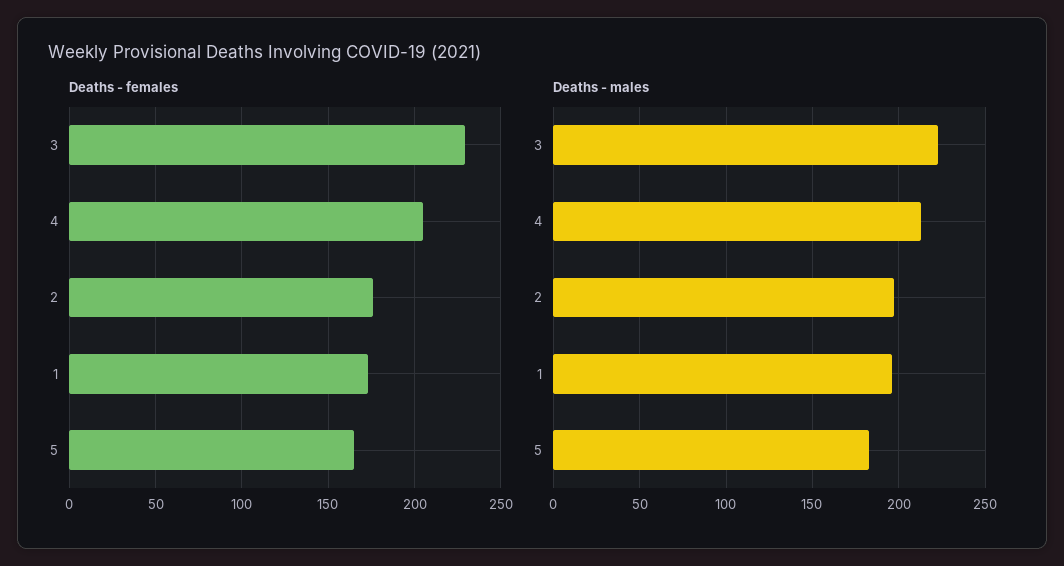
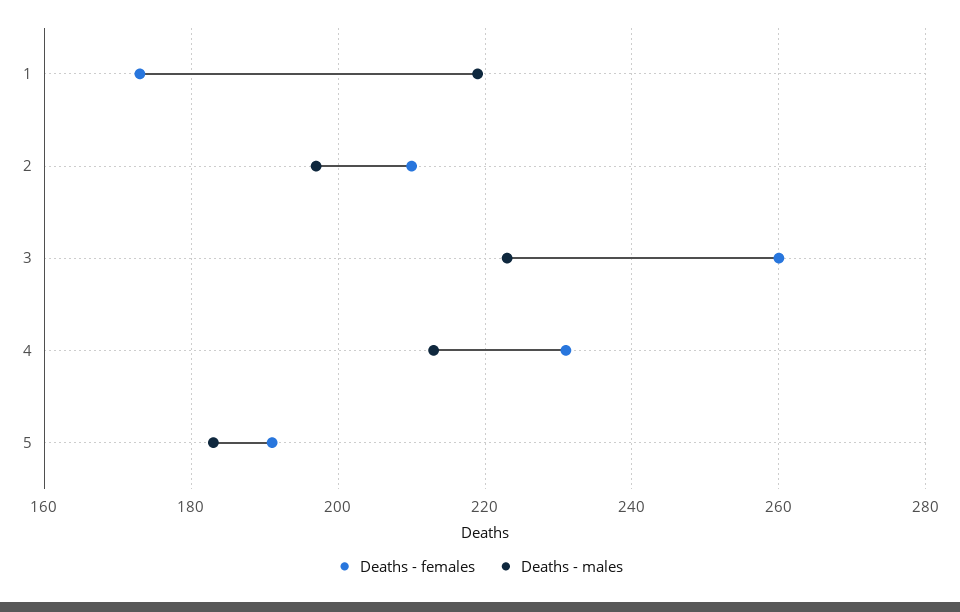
Deaths - females, 3: 230 -> 260
Deaths - females, 4: 205 -> 230
Deaths - females, 2: 175 -> 210
Deaths - females, 5: 165 -> 190
Deaths - males, 1: 195 -> 220

